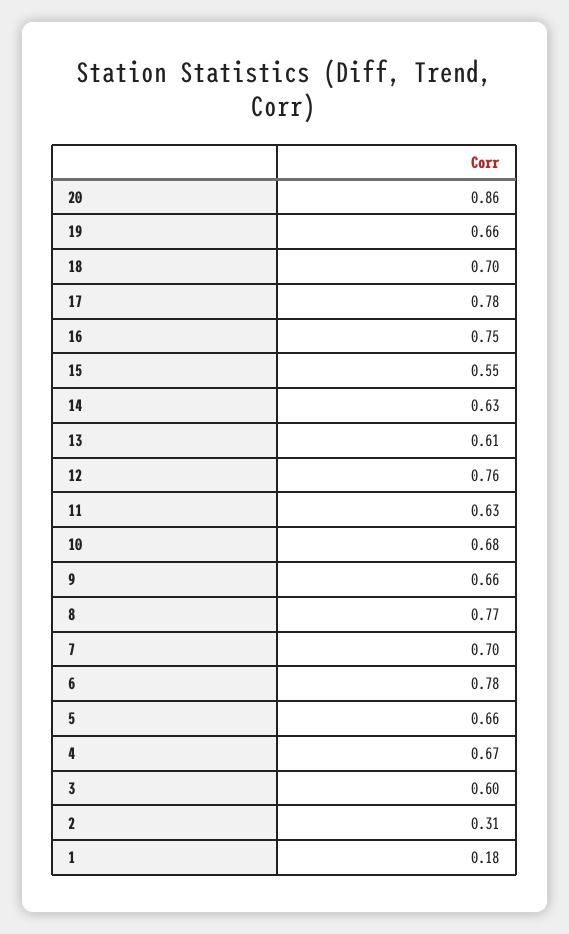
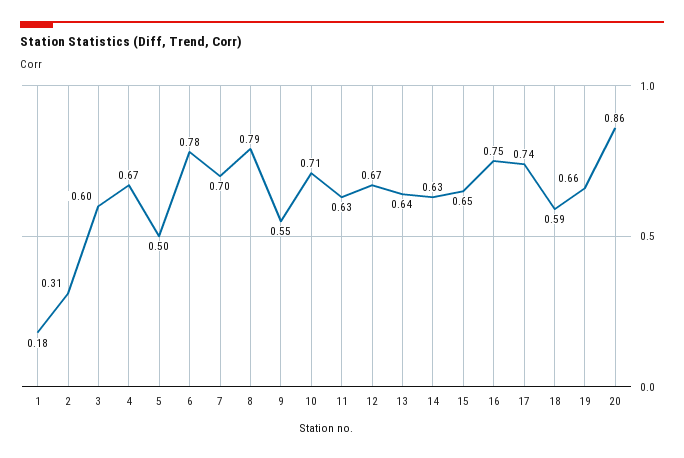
18: 0.7 -> 0.59
17: 0.78 -> 0.74
15: 0.55 -> 0.65
13: 0.61 -> 0.64
12: 0.76 -> 0.67
10: 0.68 -> 0.71
9: 0.66 -> 0.55
8: 0.77 -> 0.79
5: 0.66 -> 0.5

